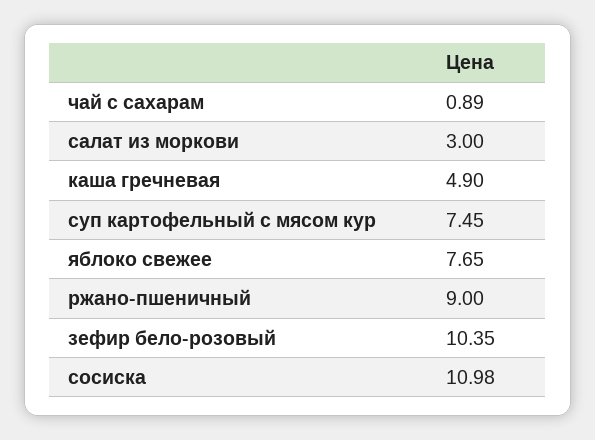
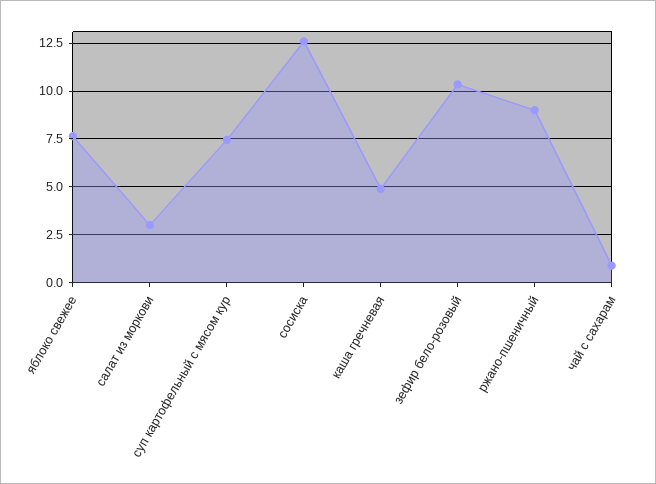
сосиска: 10.98 -> 12.5

